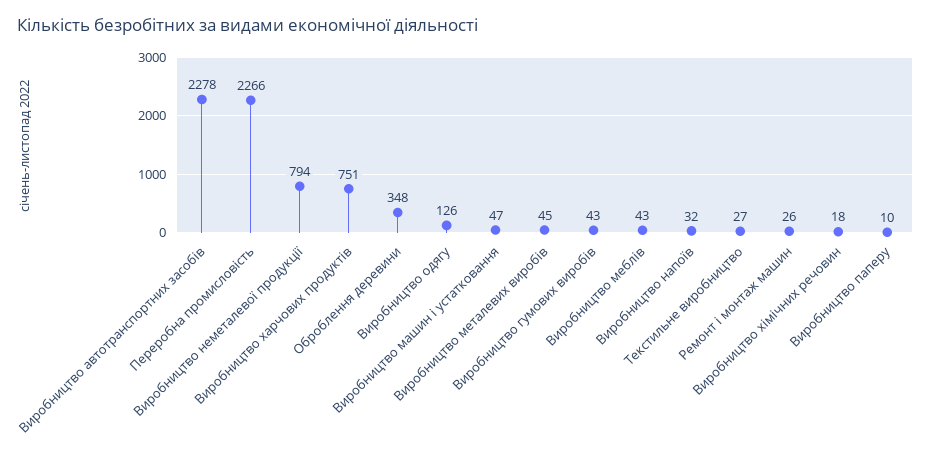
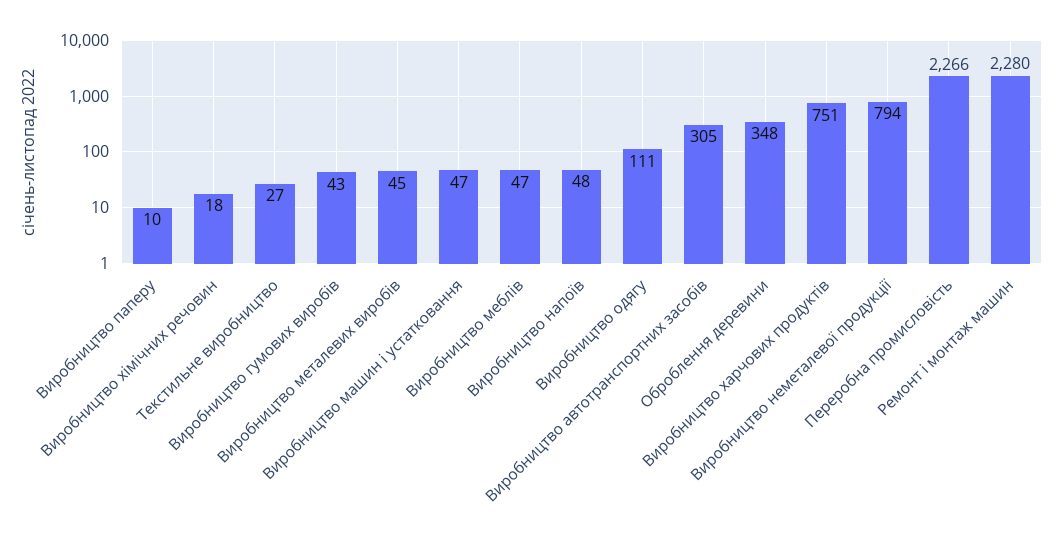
Виробництво автотранспортних засобів: 2278 -> 305
Виробництво одягу: 126 -> 111
Виробництво меблів: 43 -> 47
Виробництво напоїв: 32 -> 48
Ремонт і монтаж машин: 26 -> 2280

